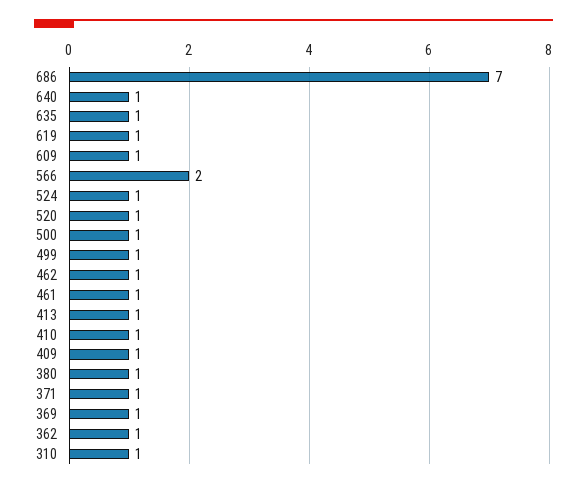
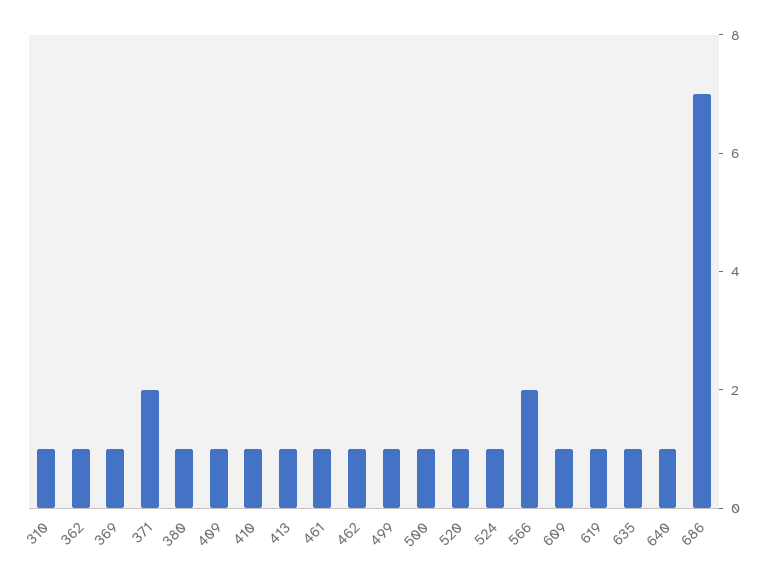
371: 1 -> 2

